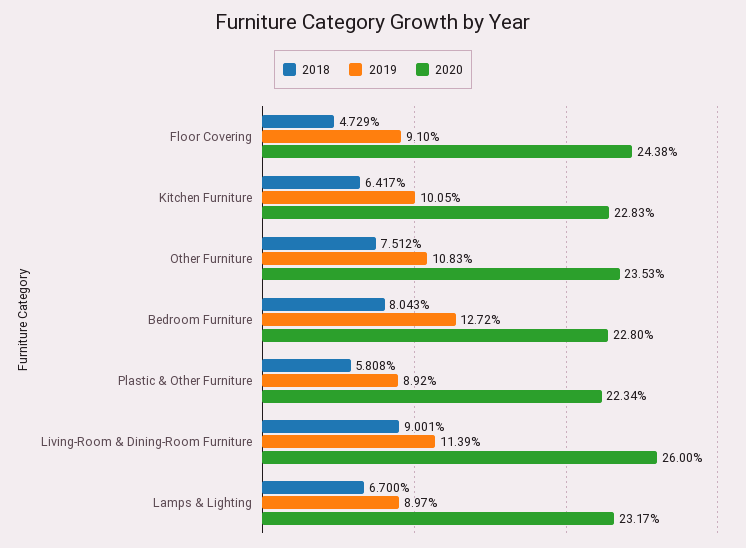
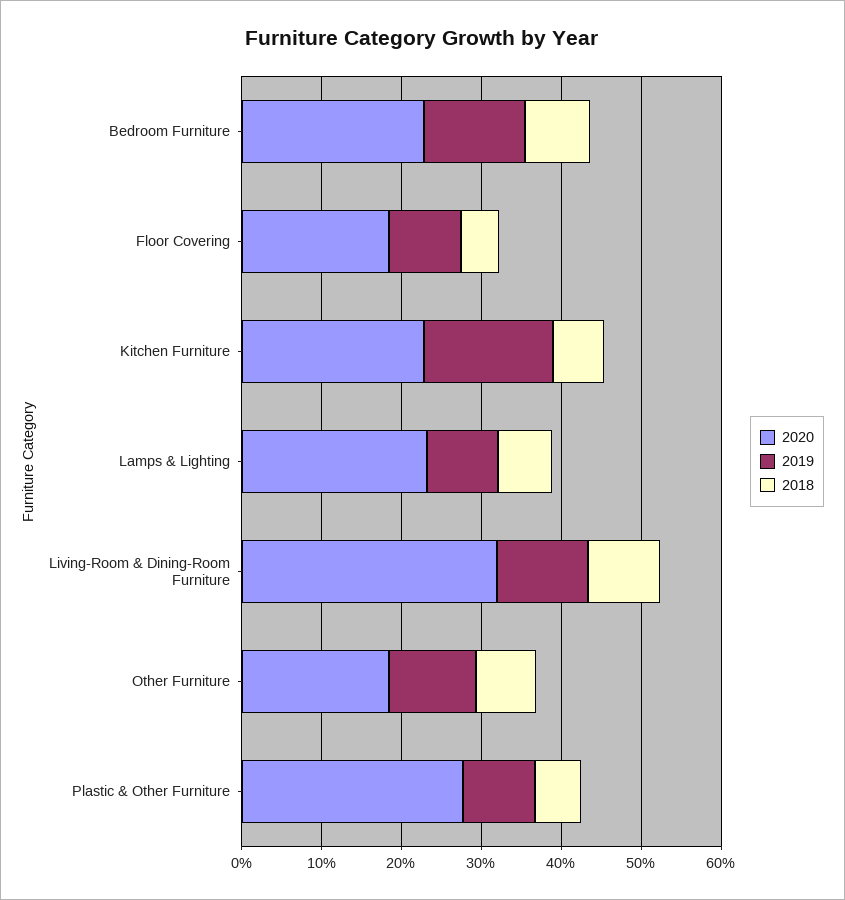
2020, Floor Covering: 24.38 -> 18
2019, Kitchen Furniture: 10.05 -> 16
2020, Other Furniture: 23.53 -> 18
2020, Plastic & Other Furniture: 22.34 -> 28
2020, Living-Room & Dining-Room Furniture: 26 -> 32

